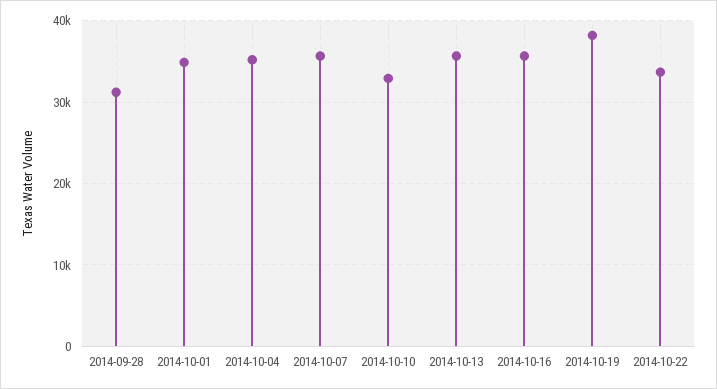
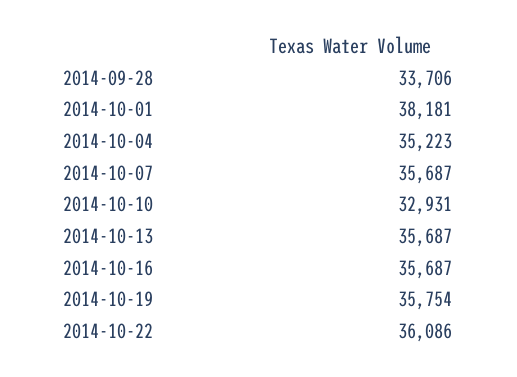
2014-09-28: 31000 -> 33706
2014-10-01: 35000 -> 38181
2014-10-19: 38000 -> 35754
2014-10-22: 34000 -> 36086

